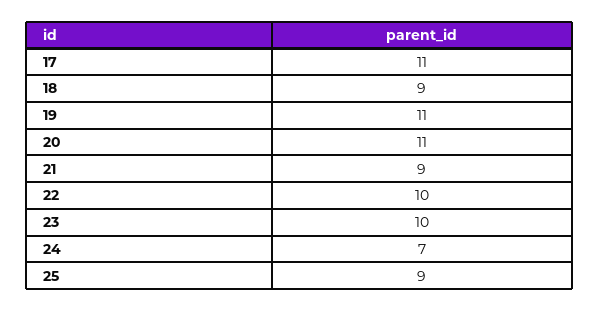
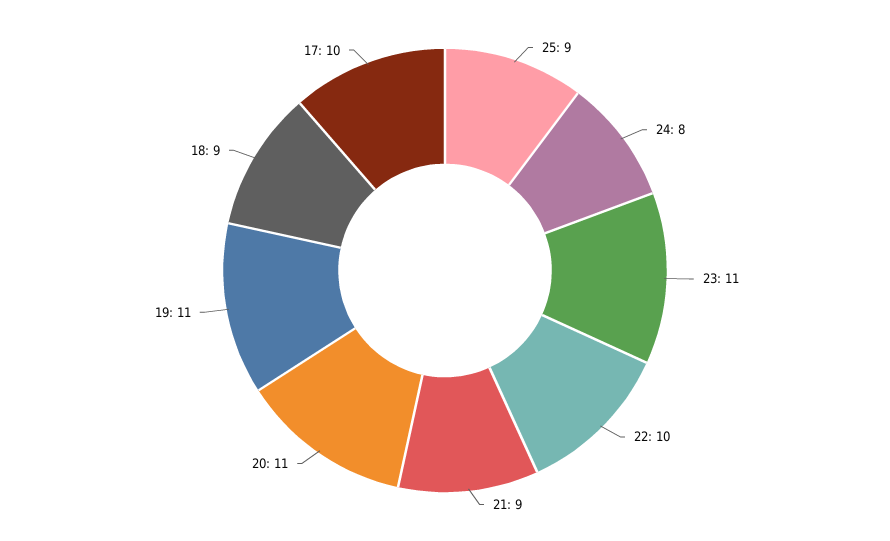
17: 11 -> 10
23: 10 -> 11
24: 7 -> 8

